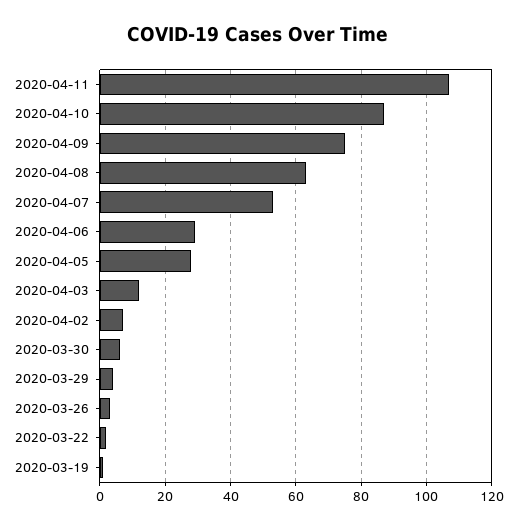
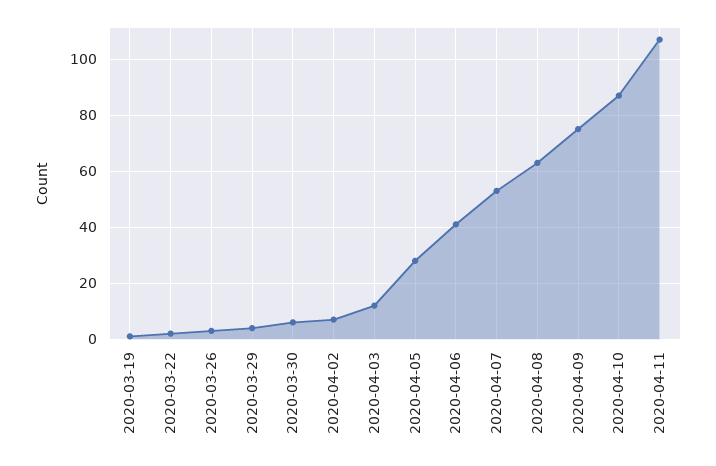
2020-04-06: 30 -> 40

